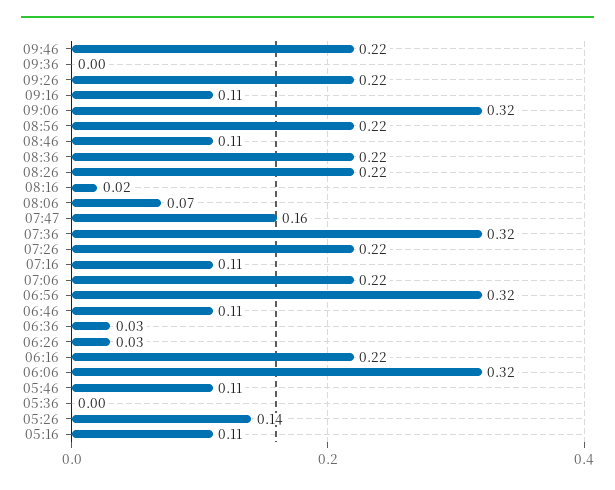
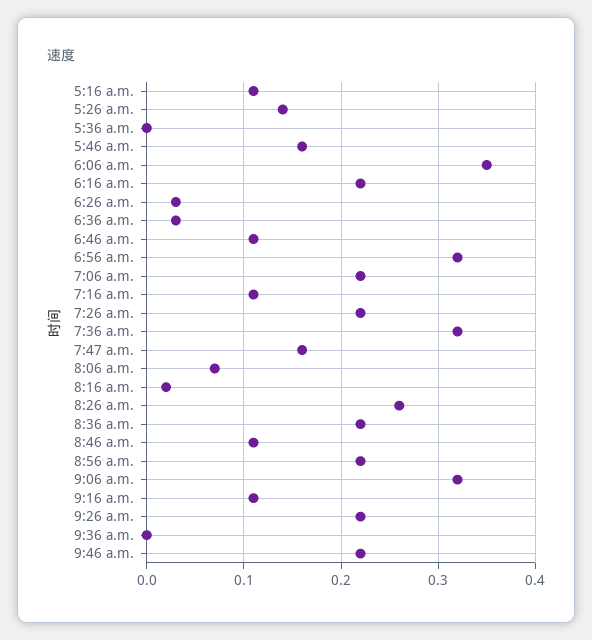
08:26: 0.22 -> 0.26
06:06: 0.32 -> 0.35
05:46: 0.11 -> 0.16

